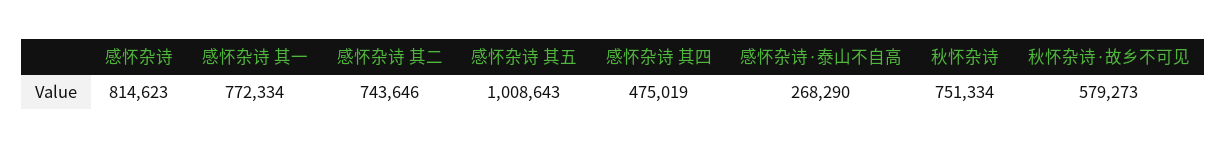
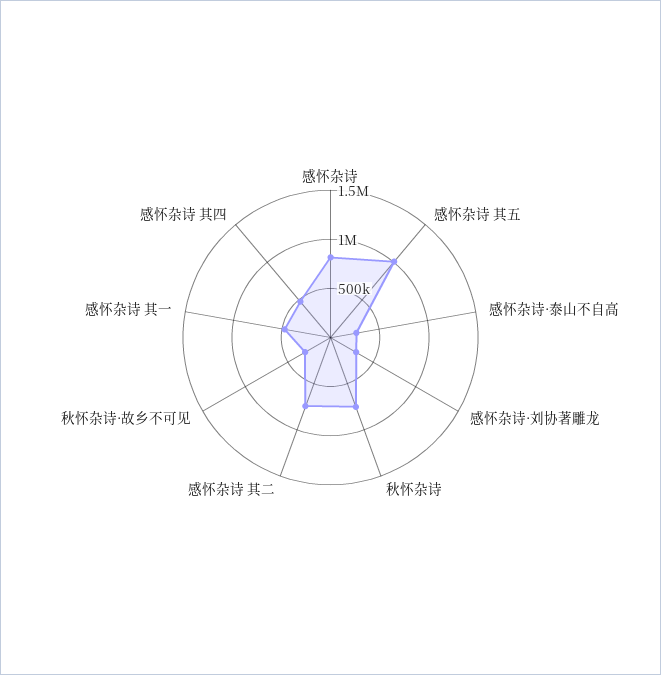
感怀杂诗 其一: 772334 -> 500000
秋怀杂诗·故乡不可见: 579273 -> 300000
感怀杂诗·刘协著雕龙: none -> 300000

